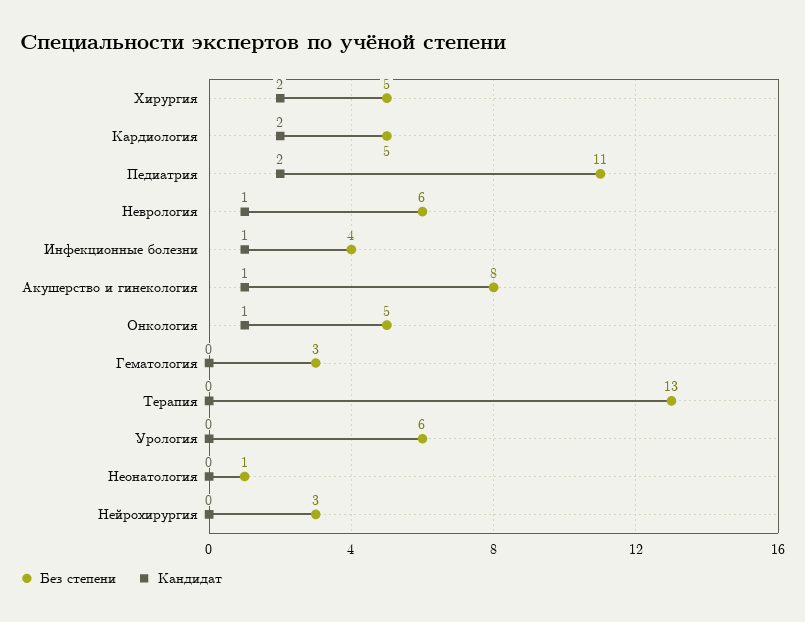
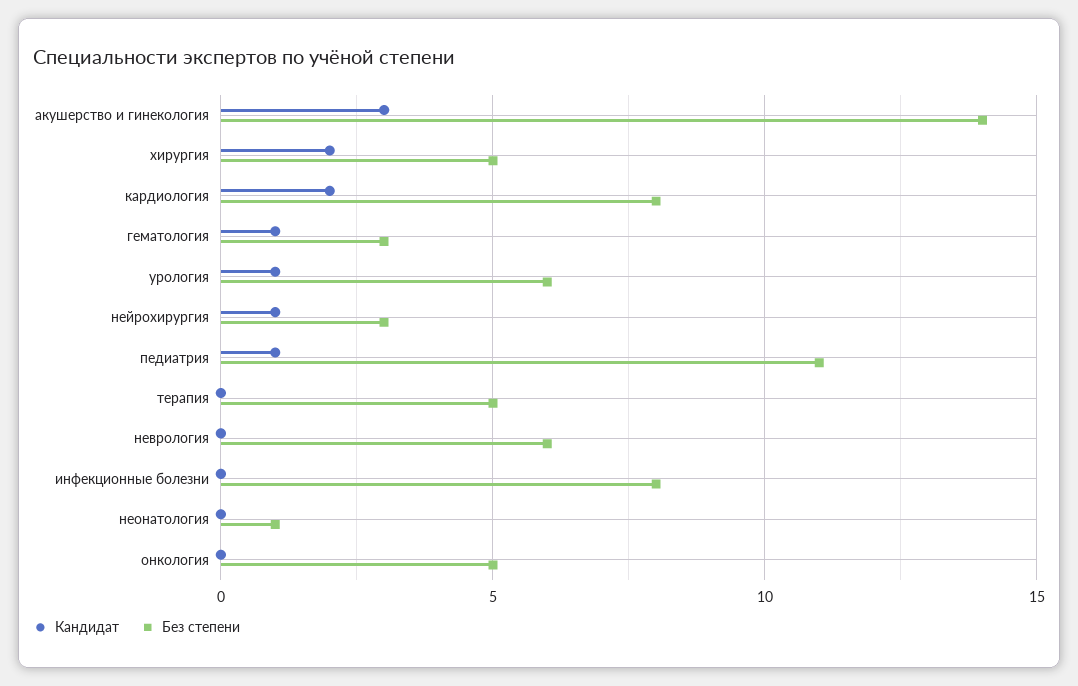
Без степени, Кардиология: 5 -> 8
Кандидат, Педиатрия: 2 -> 1
Кандидат, Неврология: 1 -> 0
Без степени, Инфекционные болезни: 4 -> 8
Кандидат, Инфекционные болезни: 1 -> 0
Без степени, Акушерство и гинекология: 8 -> 14
Кандидат, Акушерство и гинекология: 1 -> 3
Кандидат, Онкология: 1 -> 0
Кандидат, Гематология: 0 -> 1
Без степени, Терапия: 13 -> 5
Кандидат, Урология: 0 -> 1
Кандидат, Нейрохирургия: 0 -> 1

